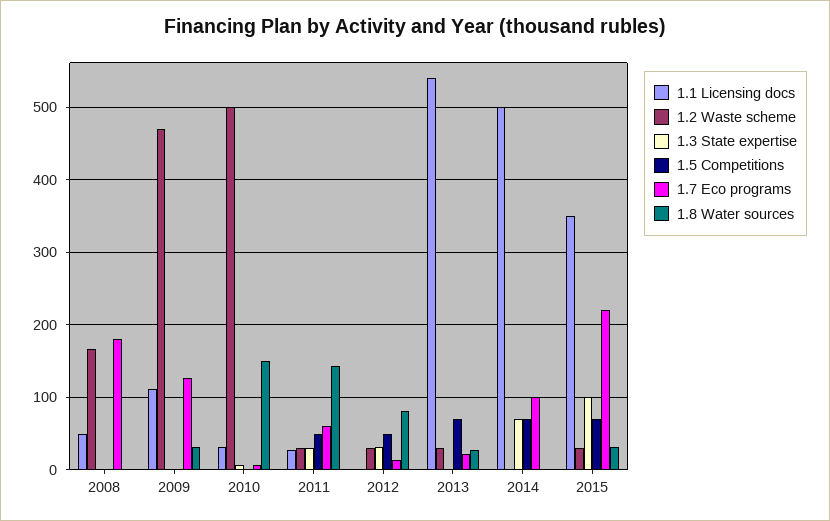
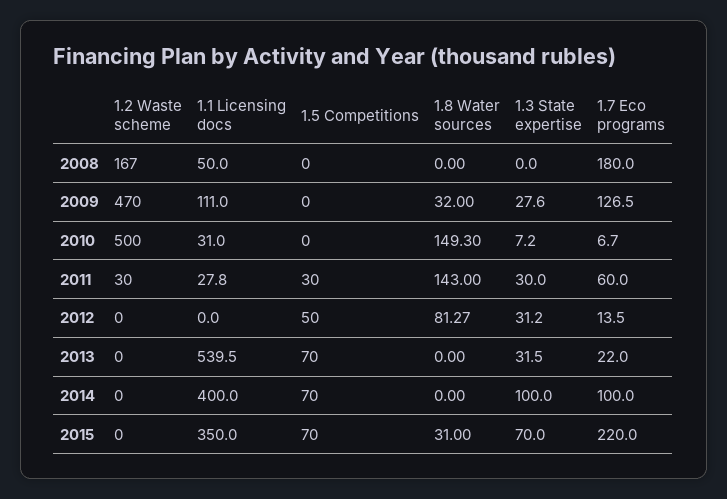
1.3 State expertise, 2009: 0 -> 27.6
1.5 Competitions, 2011: 50 -> 30
1.2 Waste scheme, 2012: 30 -> 0
1.2 Waste scheme, 2013: 30 -> 0
1.3 State expertise, 2013: 0 -> 31.5
1.8 Water sources, 2013: 30 -> 0
1.1 Licensing docs, 2014: 500 -> 400
1.3 State expertise, 2014: 70 -> 100
1.2 Waste scheme, 2015: 30 -> 0
1.3 State expertise, 2015: 100 -> 70

